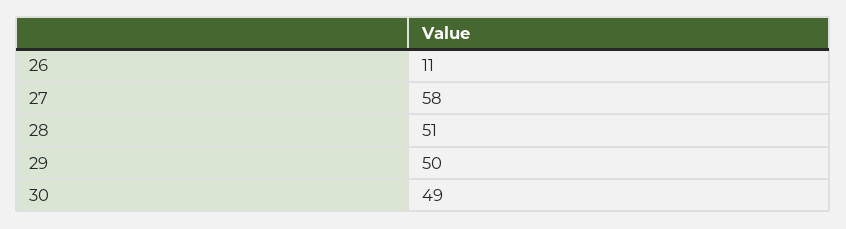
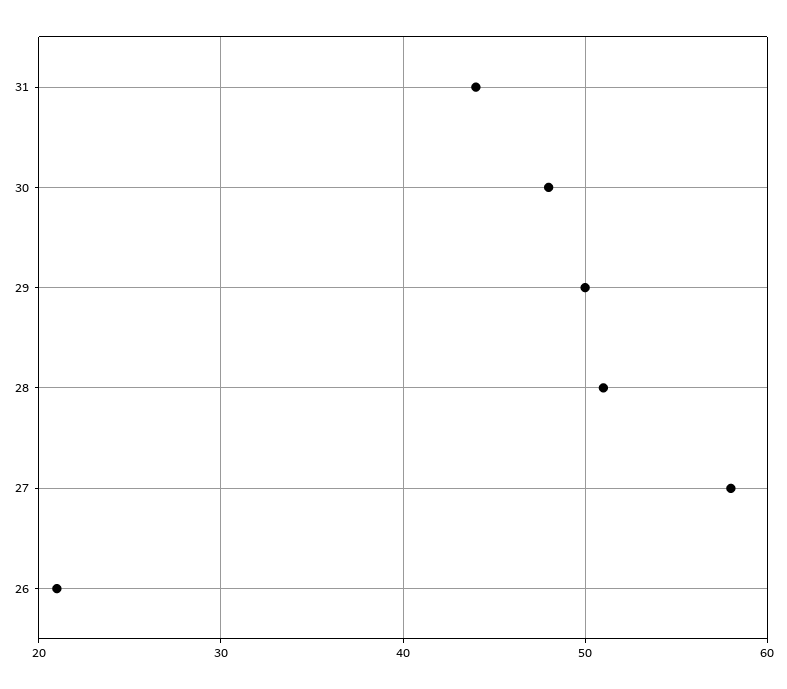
26: 11 -> 21
30: 49 -> 48
31: none -> 44

